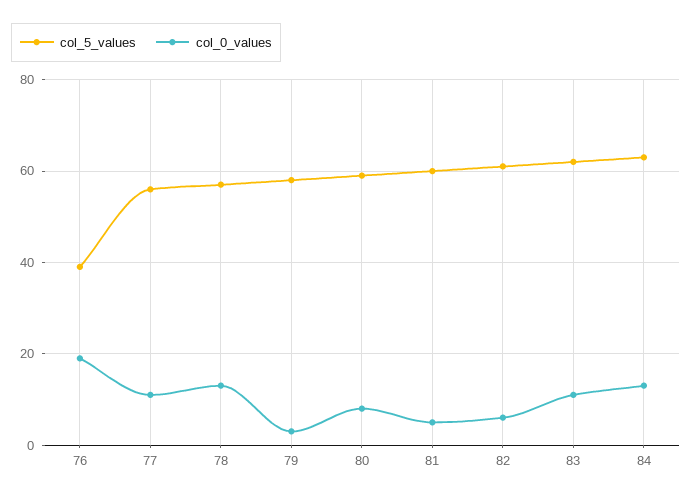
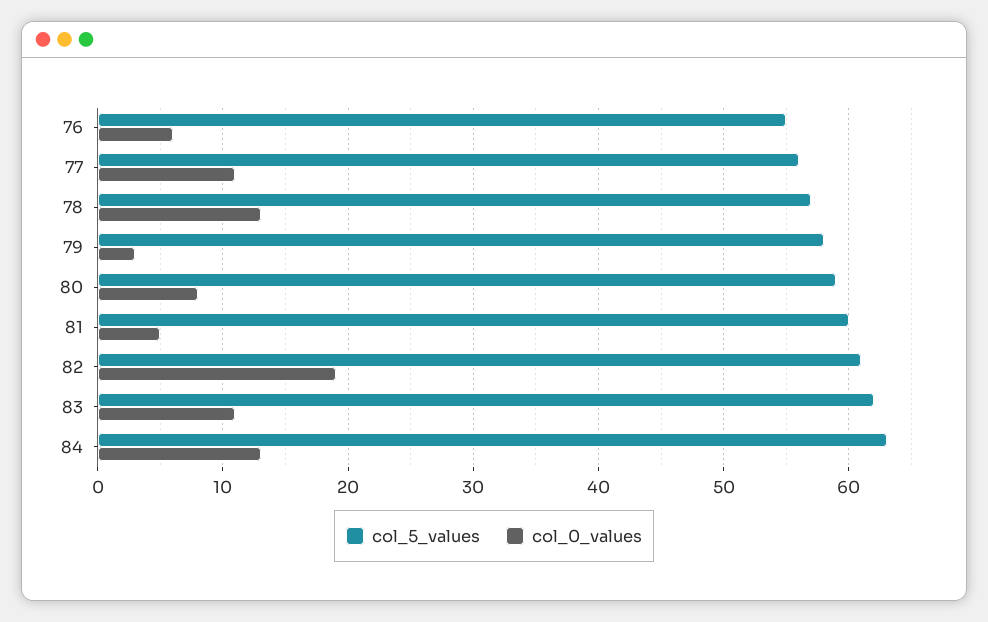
col_5_values, 76: 40 -> 55
col_0_values, 76: 20 -> 6
col_0_values, 82: 5 -> 19

